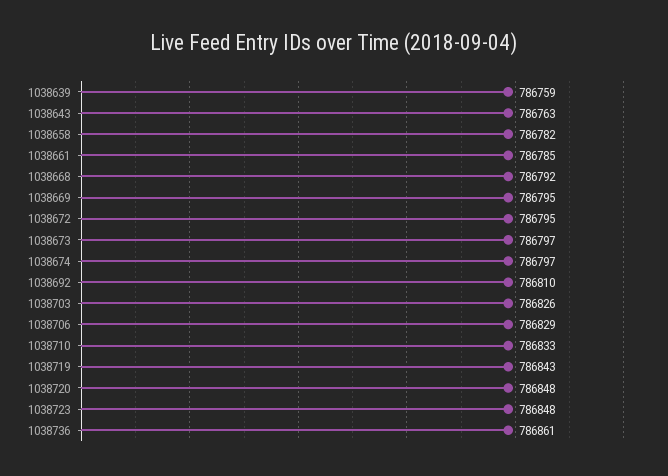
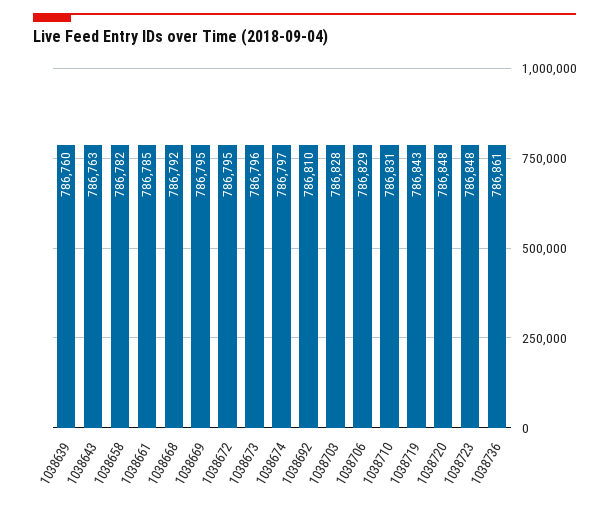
1038639: 786759 -> 786760
1038673: 786797 -> 786796
1038703: 786826 -> 786828
1038710: 786833 -> 786831

